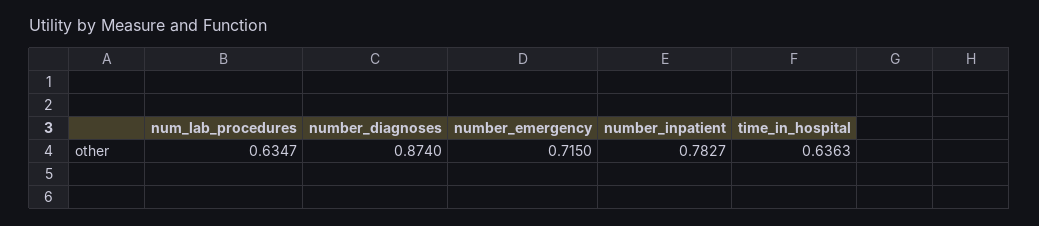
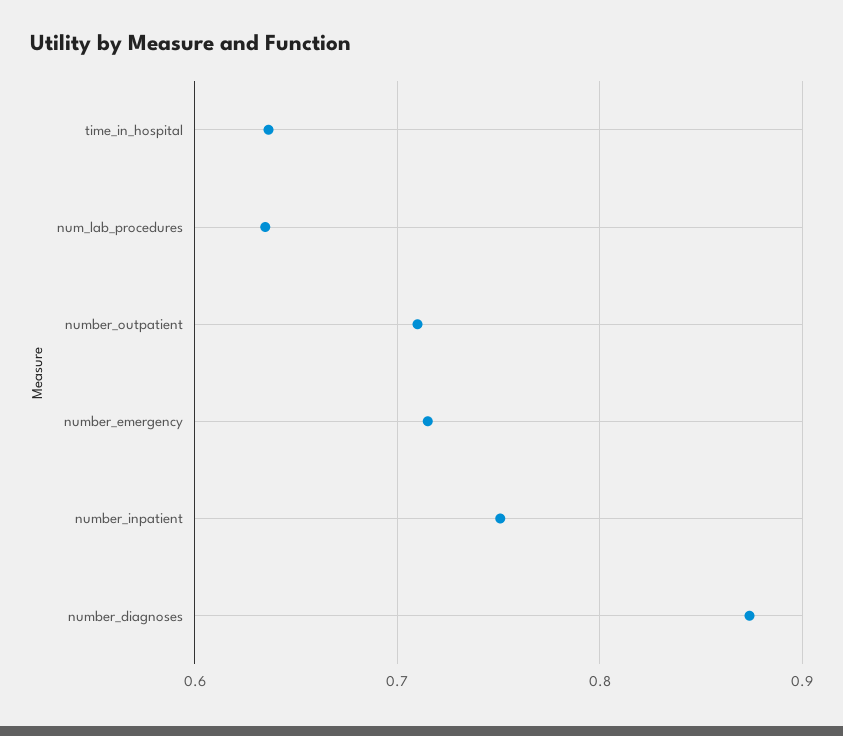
number_inpatient: 0.7827 -> 0.75
number_outpatient: none -> 0.71

